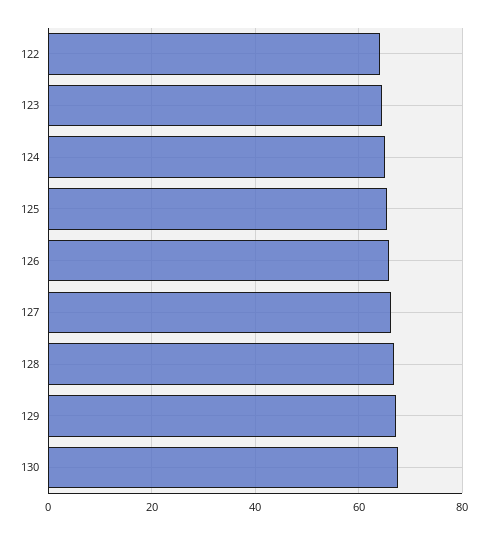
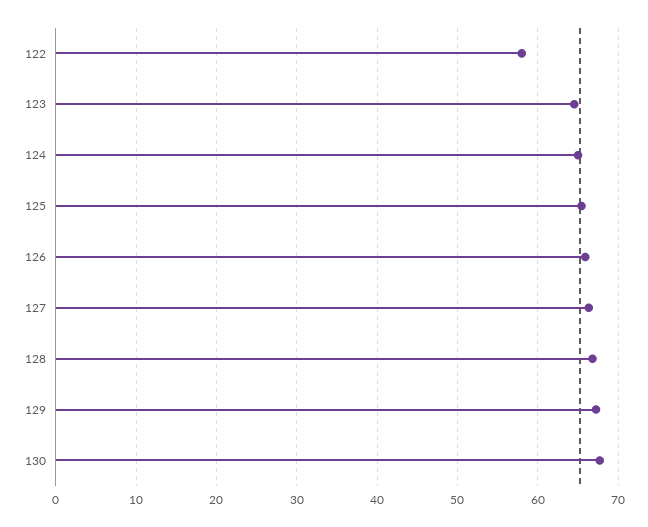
122: 64 -> 58

